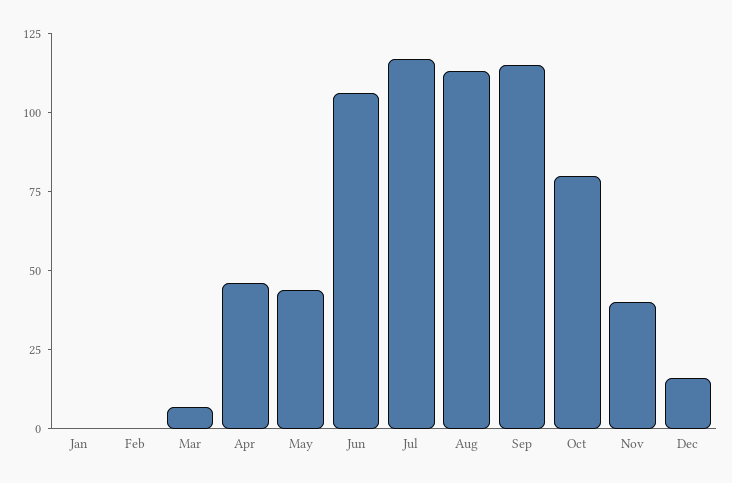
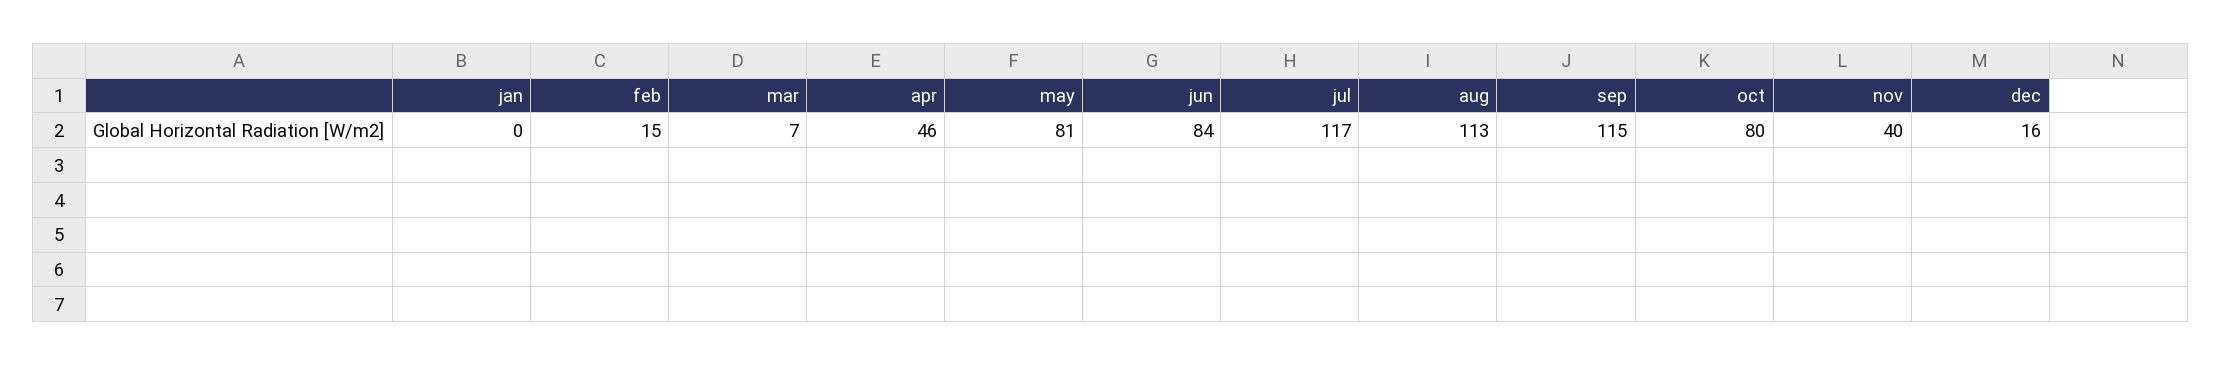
Feb: 0 -> 15
May: 45 -> 81
Jun: 105 -> 84

